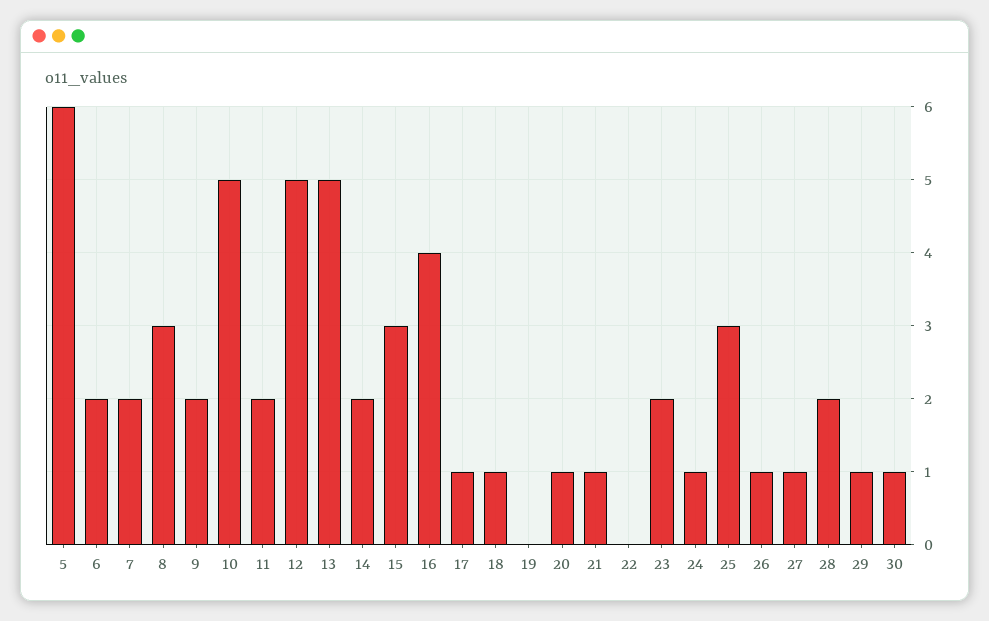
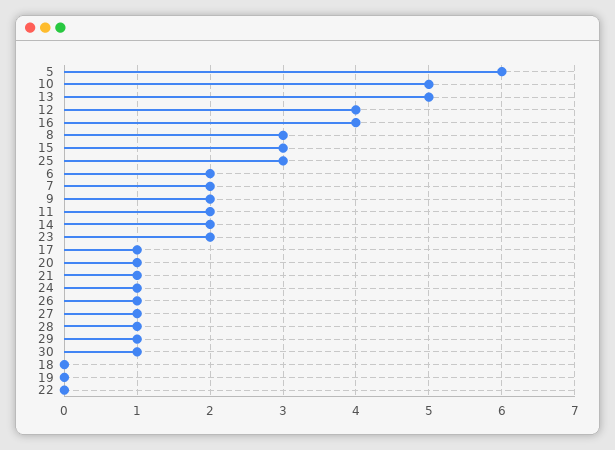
12: 5 -> 4
18: 1 -> 0
28: 2 -> 1

